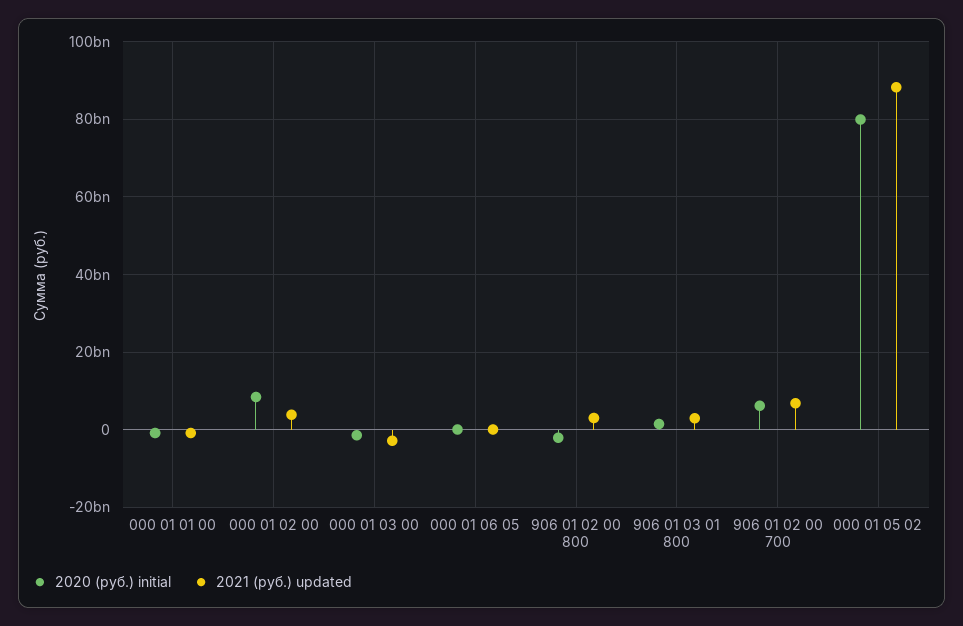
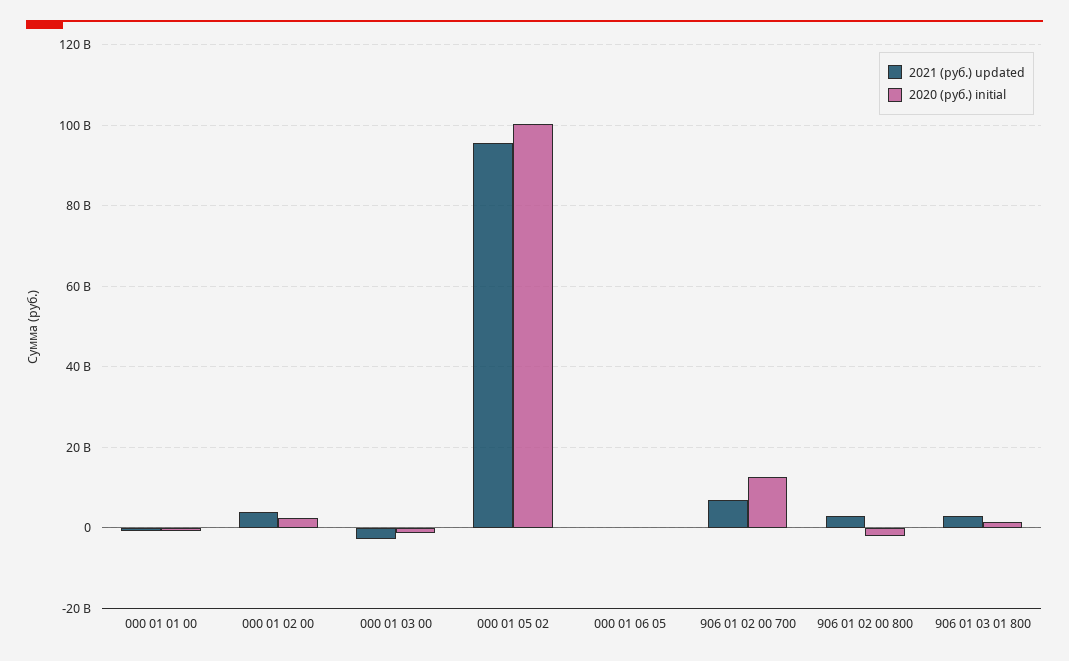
2020 (руб.) initial, 000 01 02 00: 8000000000 -> 2000000000
2020 (руб.) initial, 906 01 02 00 700: 6000000000 -> 12000000000
2020 (руб.) initial, 000 01 05 02: 80000000000 -> 100000000000
2021 (руб.) updated, 000 01 05 02: 88000000000 -> 96000000000

